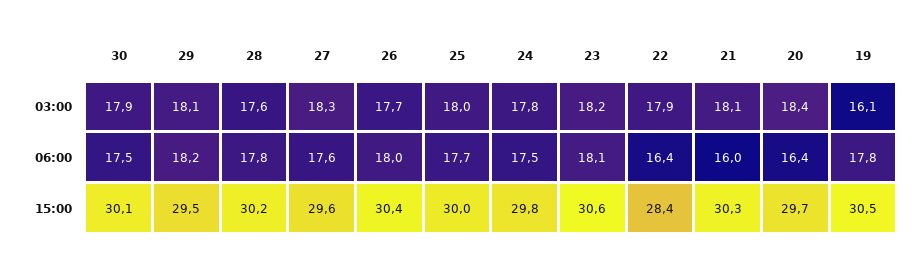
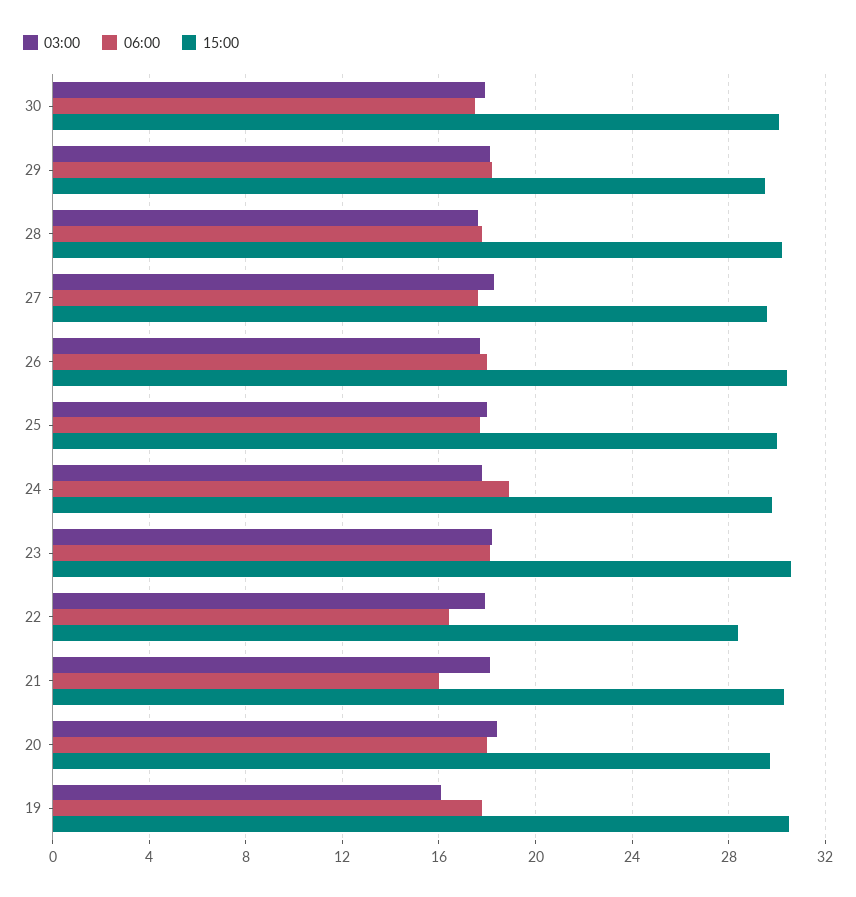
06:00, 24: 17.5 -> 19
06:00, 20: 16.4 -> 18

